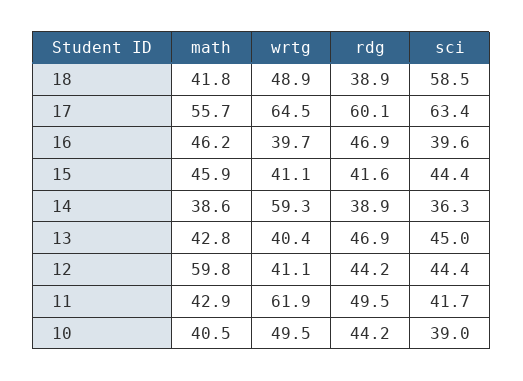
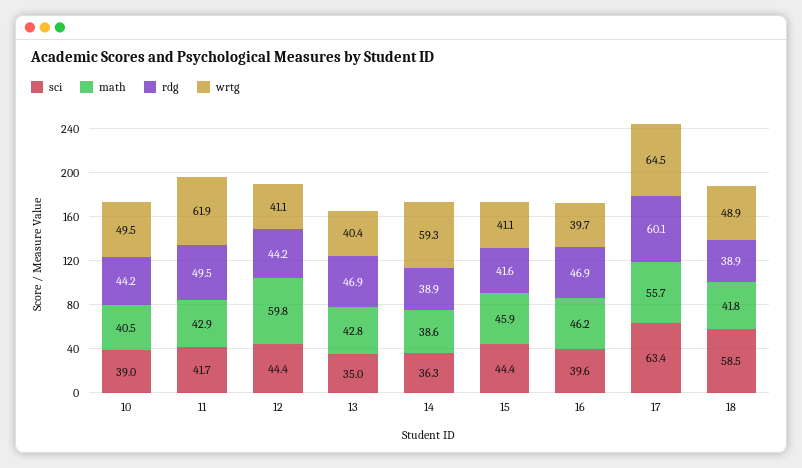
sci, 13: 45 -> 35

